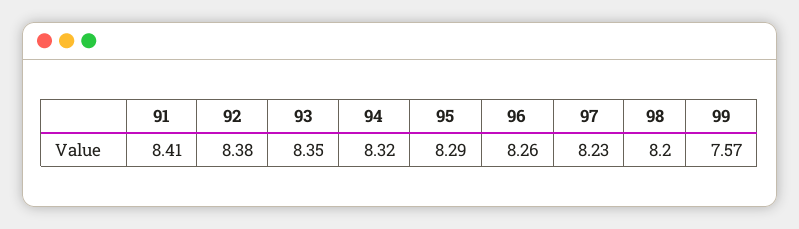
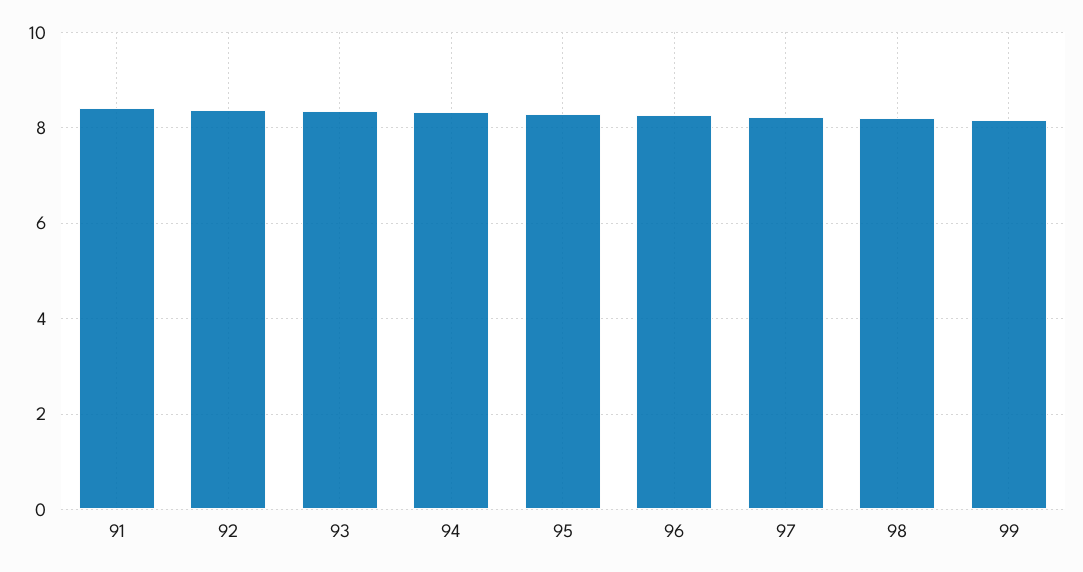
99: 7.57 -> 8.2

